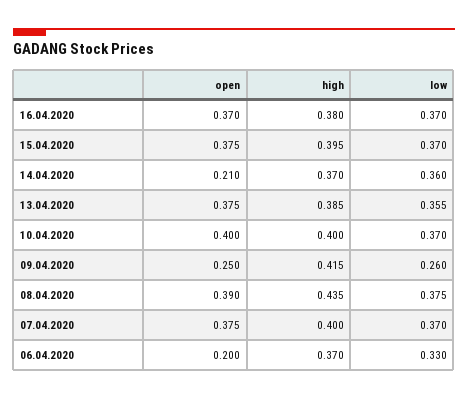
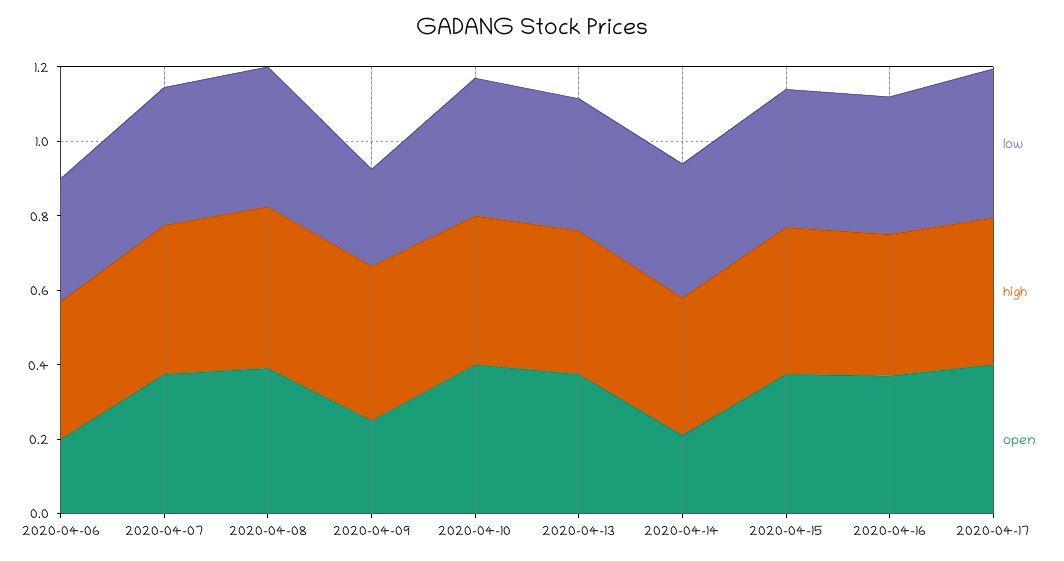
low, 2020-04-17: none -> 0.4
high, 2020-04-17: none -> 0.4
open, 2020-04-17: none -> 0.4

